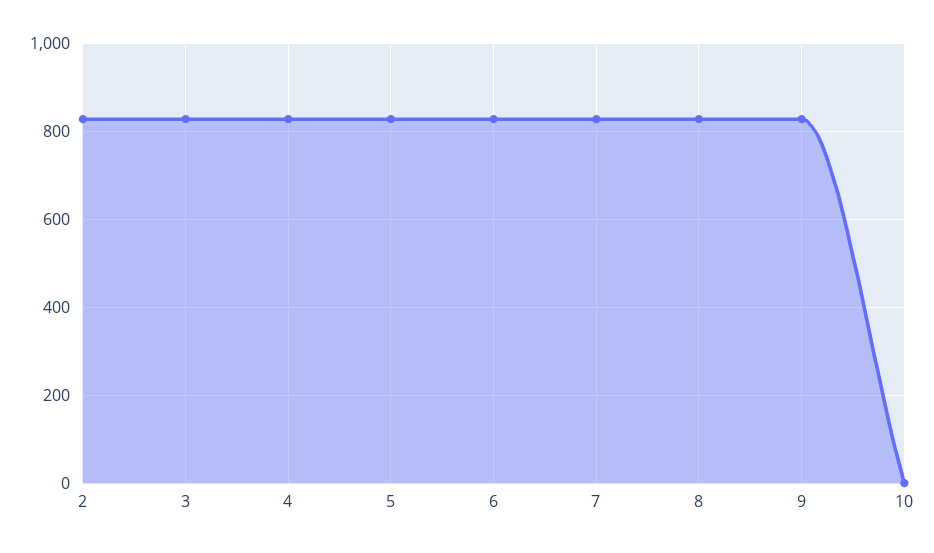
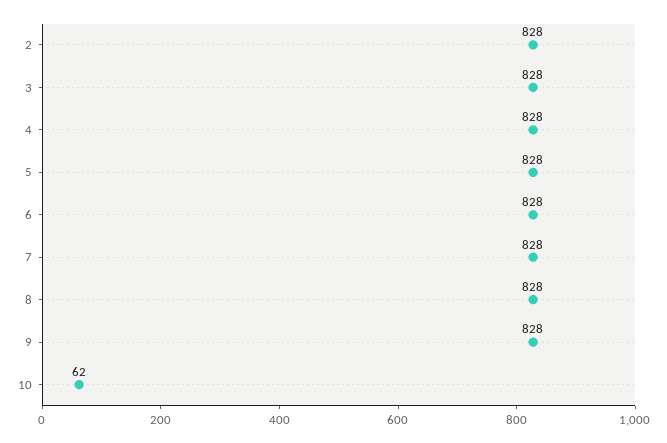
10: 0 -> 62

